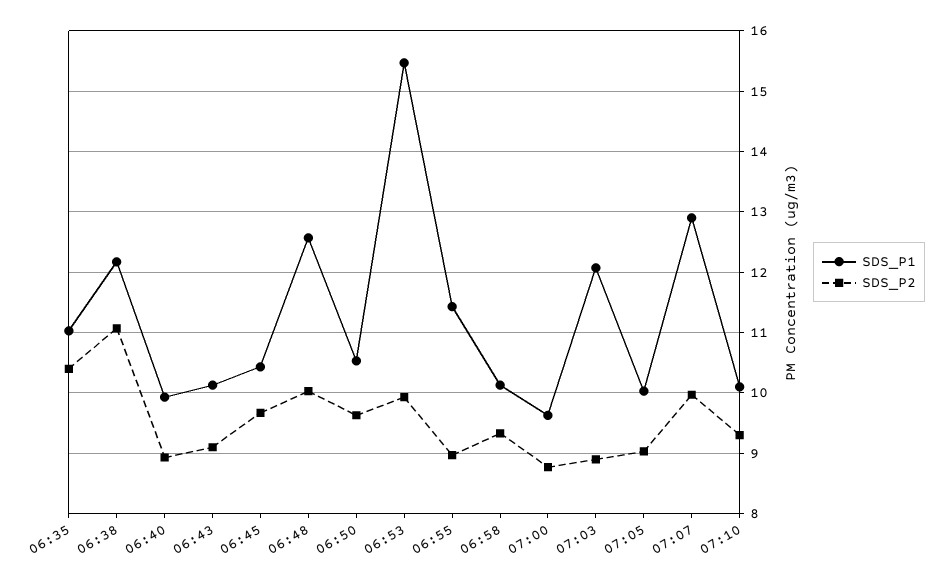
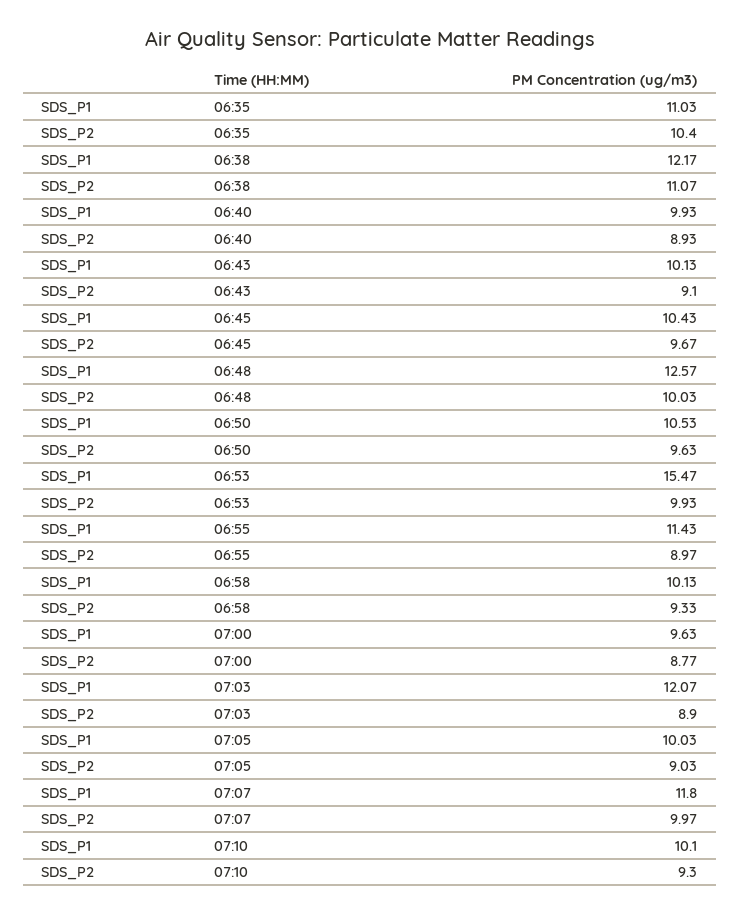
SDS_P1, 07:07: 12.9 -> 11.8

